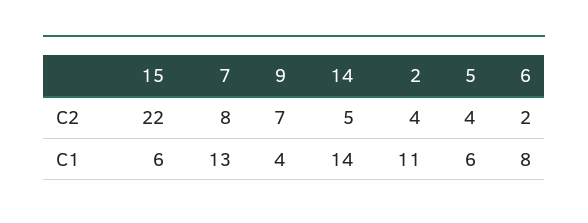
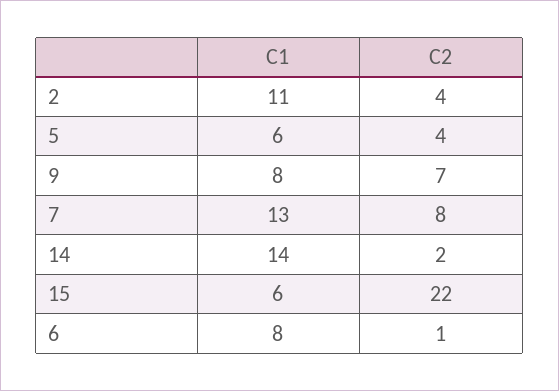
14, C2: 5 -> 2
6, C2: 2 -> 1
9, C1: 4 -> 8

